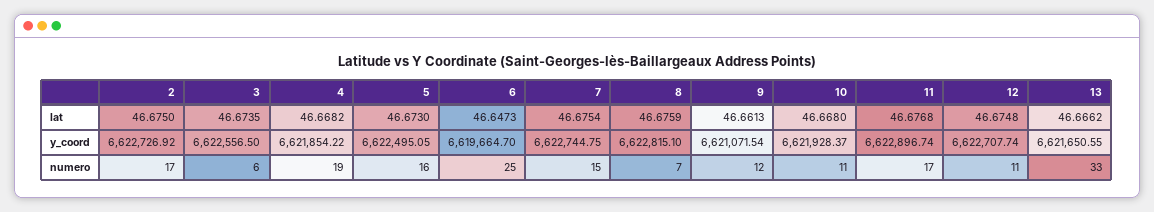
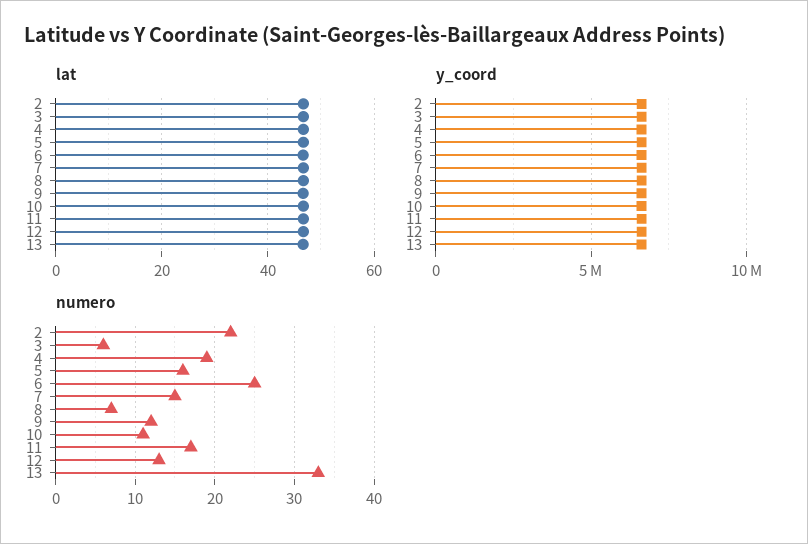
numero, 2: 17 -> 22
numero, 12: 11 -> 13

